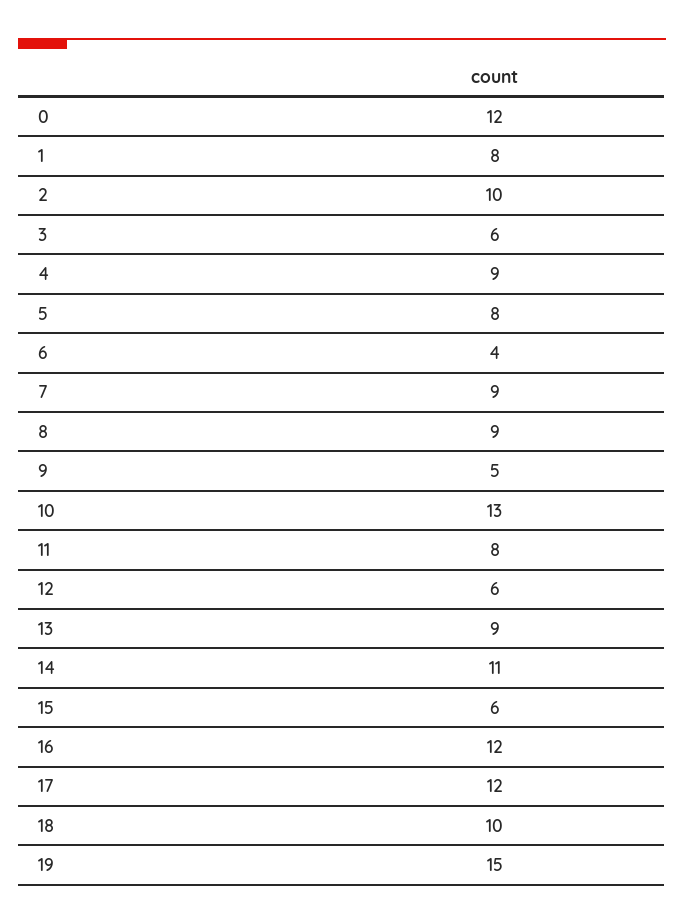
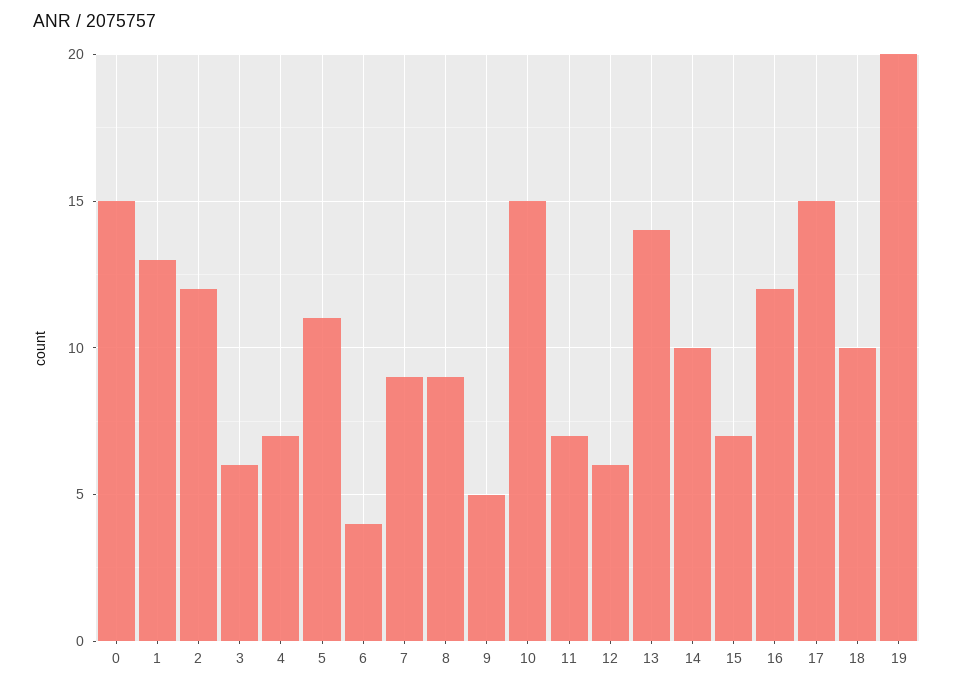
0: 12 -> 15
1: 8 -> 13
2: 10 -> 12
4: 9 -> 7
5: 8 -> 11
10: 13 -> 15
11: 8 -> 7
13: 9 -> 14
14: 11 -> 10
15: 6 -> 7
17: 12 -> 15
19: 15 -> 20

